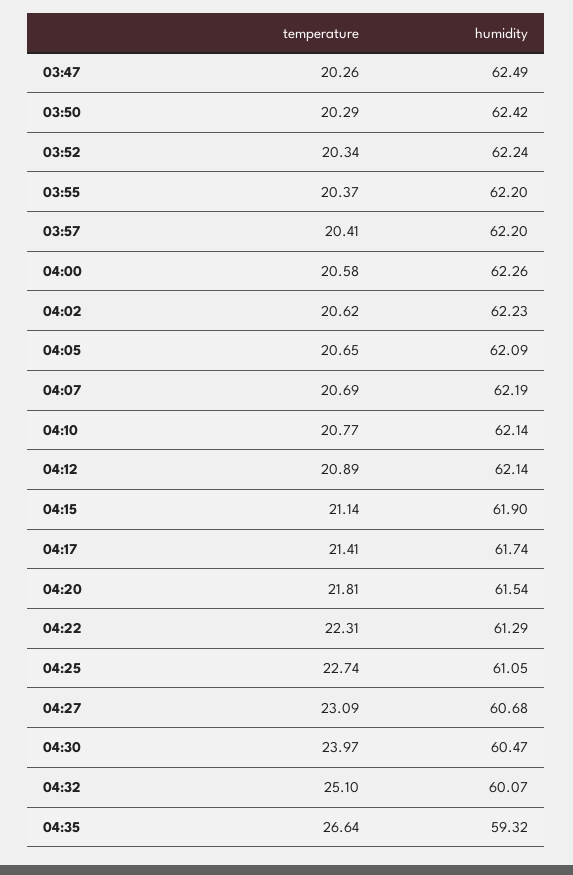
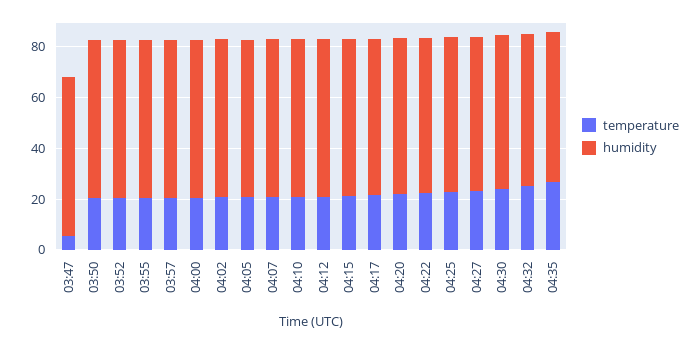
temperature, 03:47: 20.26 -> 5

